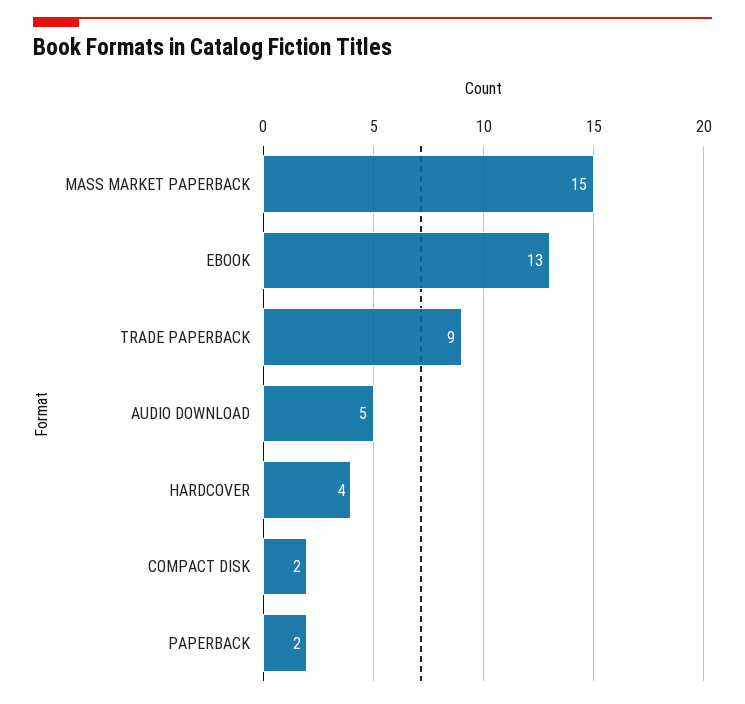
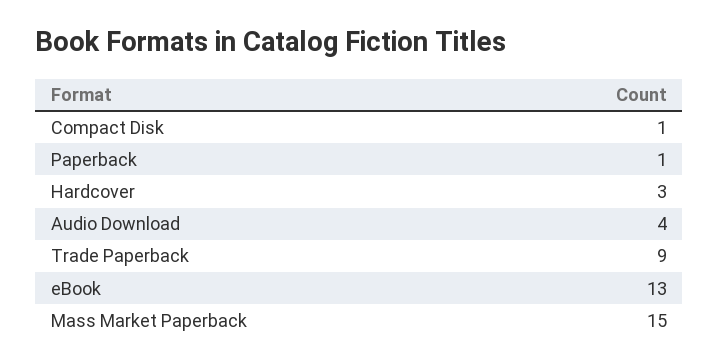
AUDIO DOWNLOAD: 5 -> 4
HARDCOVER: 4 -> 3
COMPACT DISK: 2 -> 1
PAPERBACK: 2 -> 1

